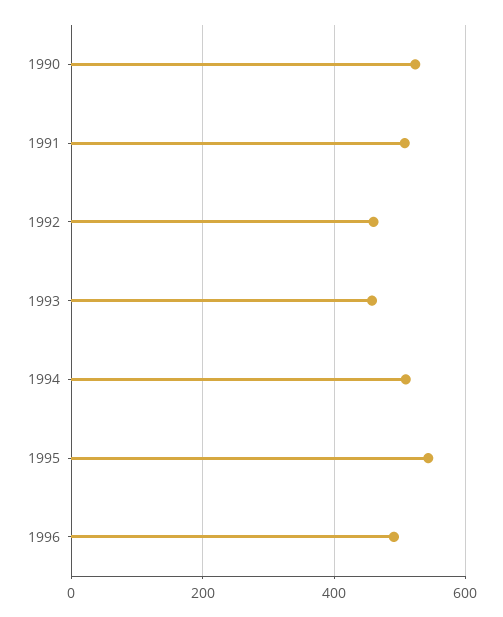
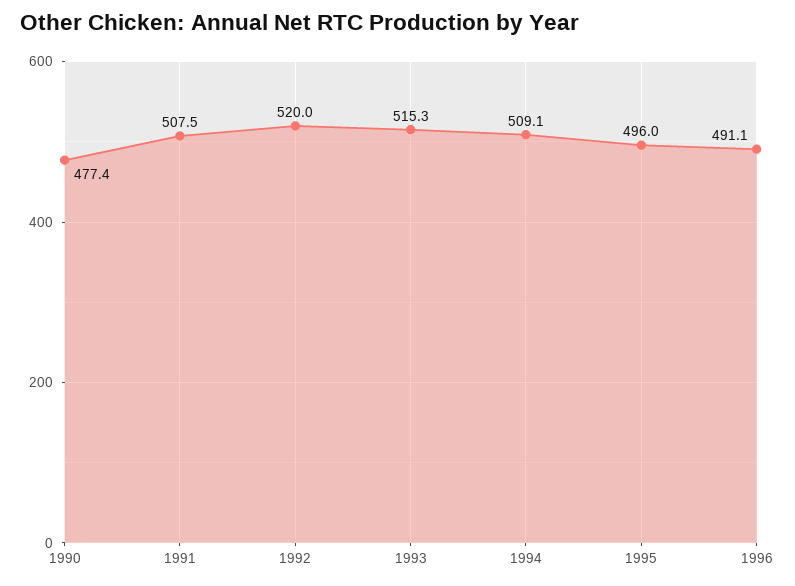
1990: 520 -> 477.4
1992: 460 -> 520
1993: 460 -> 515.3
1995: 540 -> 496

